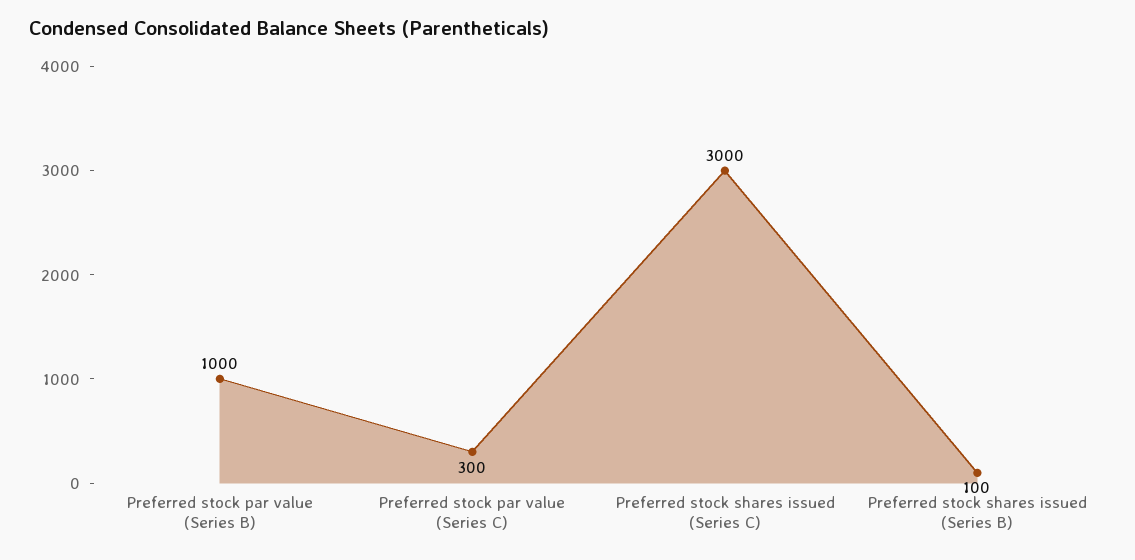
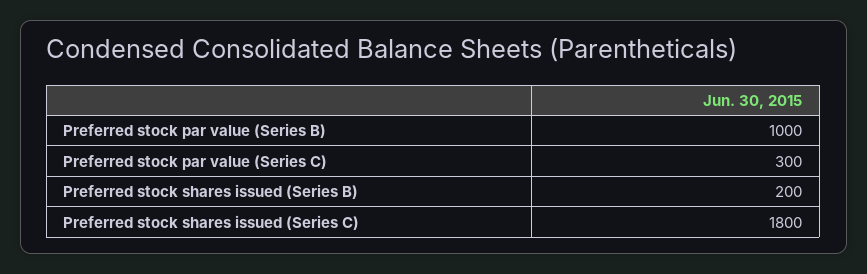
Preferred stock shares issued (Series C): 3000 -> 1800
Preferred stock shares issued (Series B): 100 -> 200

